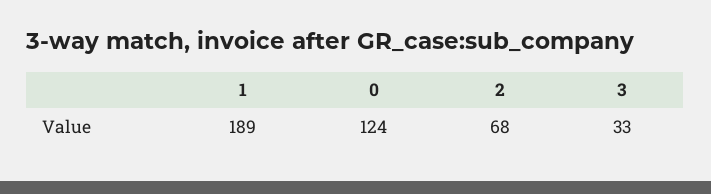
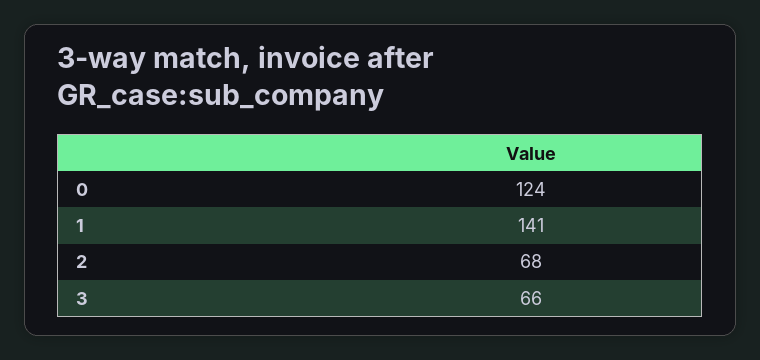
1: 189 -> 141
3: 33 -> 66

